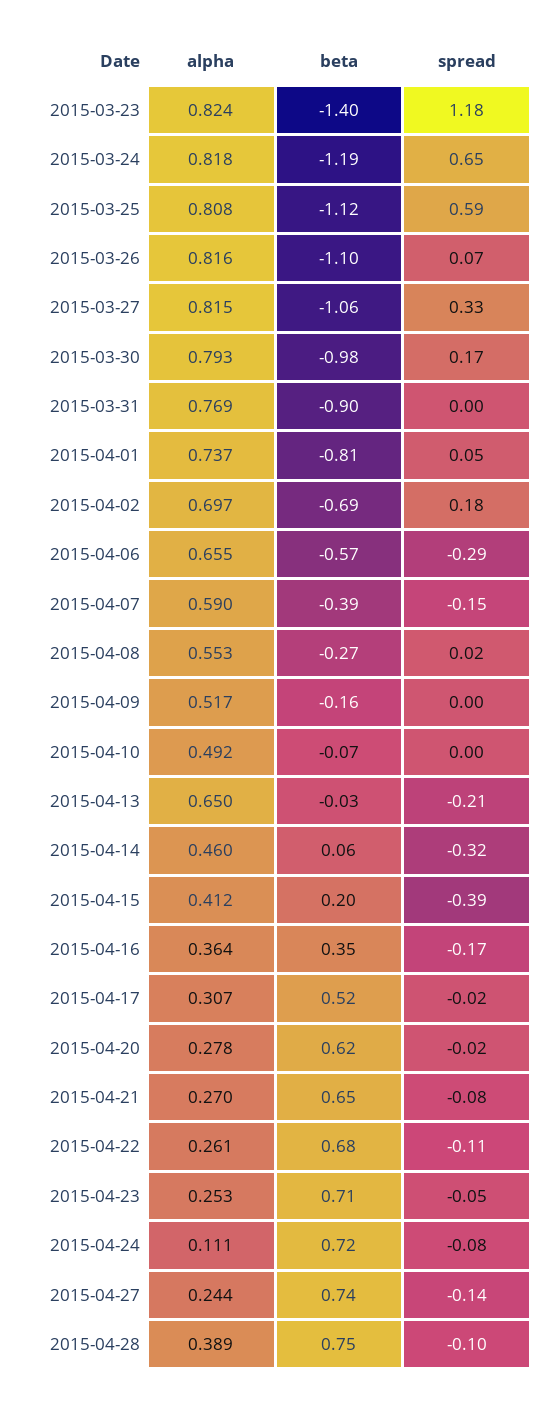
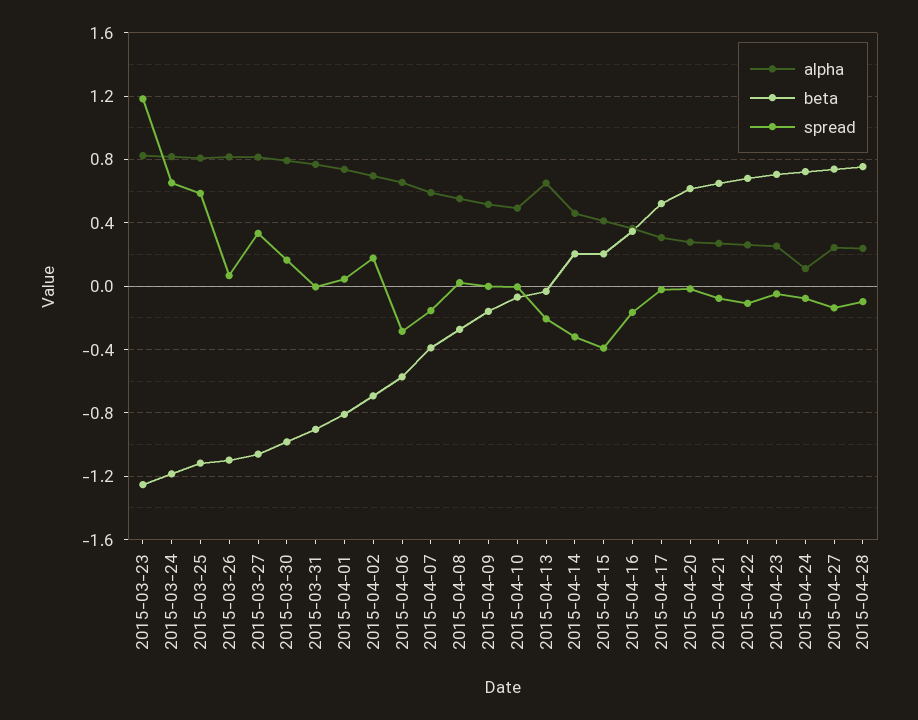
beta, 2015-03-23: -1.4 -> -1.25
beta, 2015-04-14: 0.06 -> 0.2
alpha, 2015-04-28: 0.389 -> 0.25

